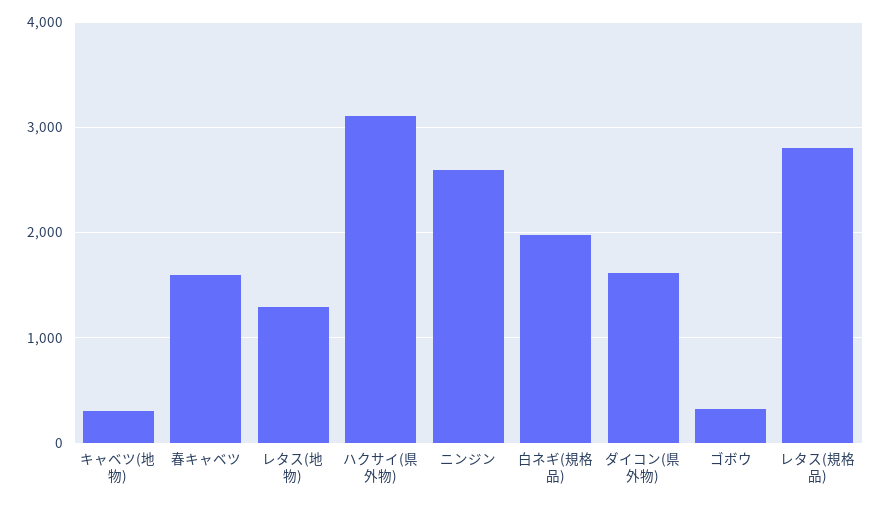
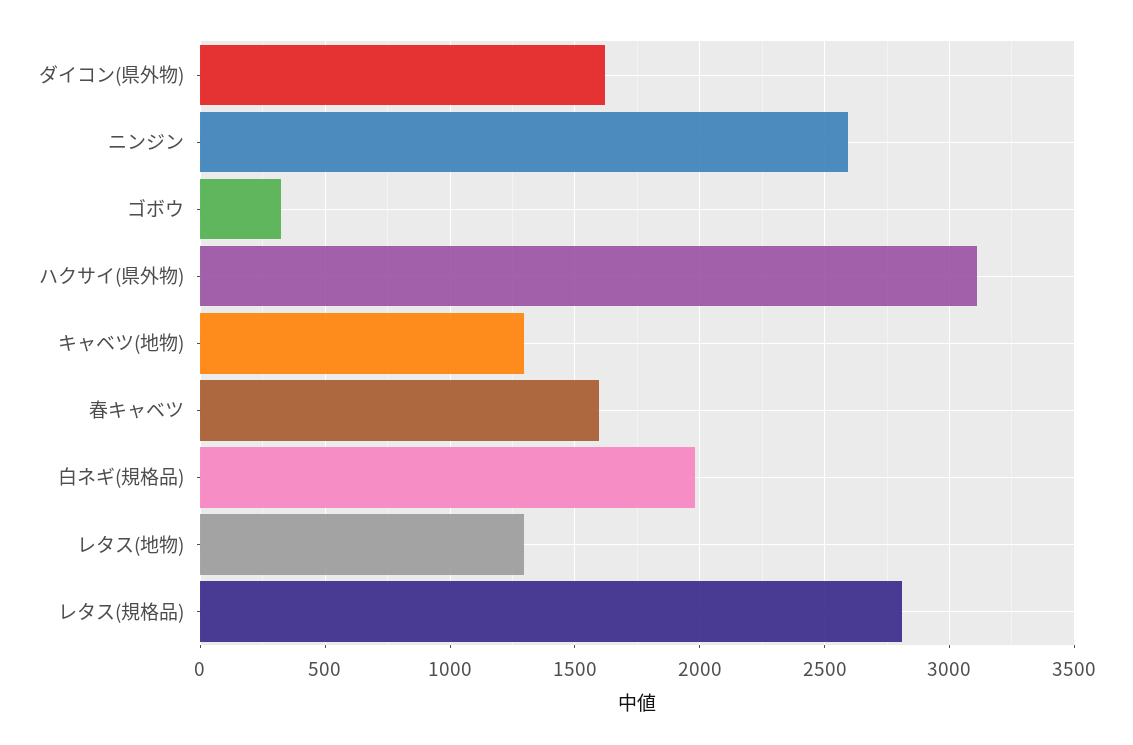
キャベツ(地物): 300 -> 1300

